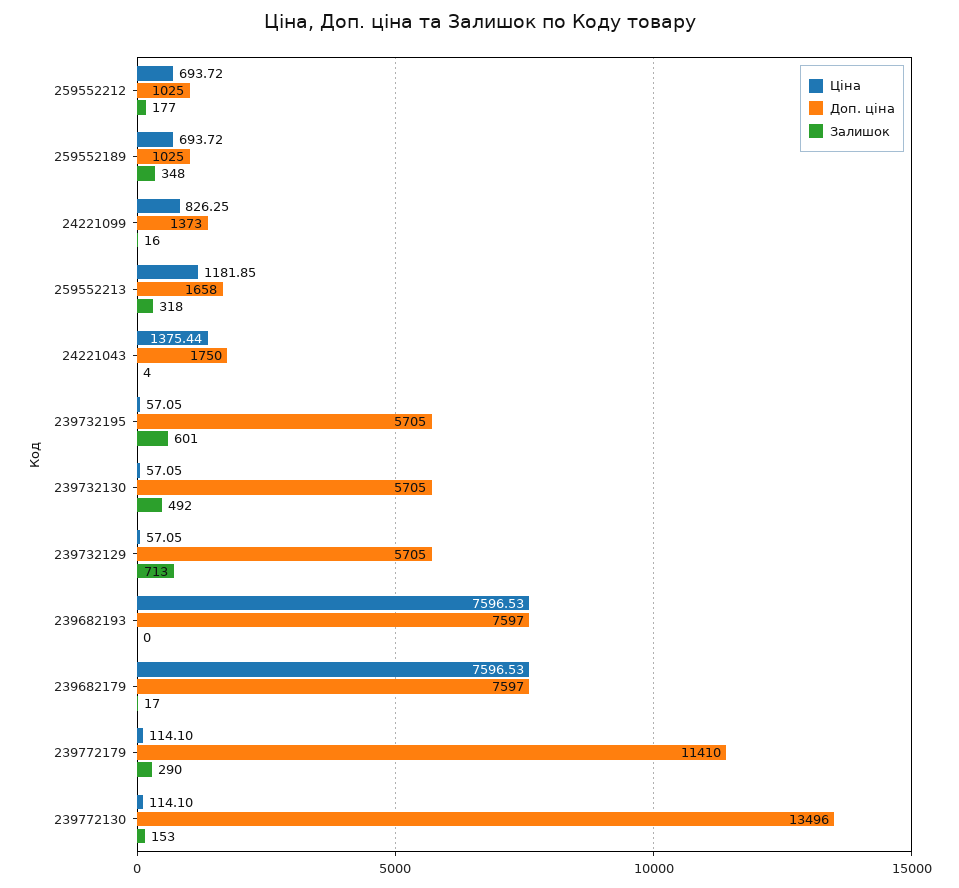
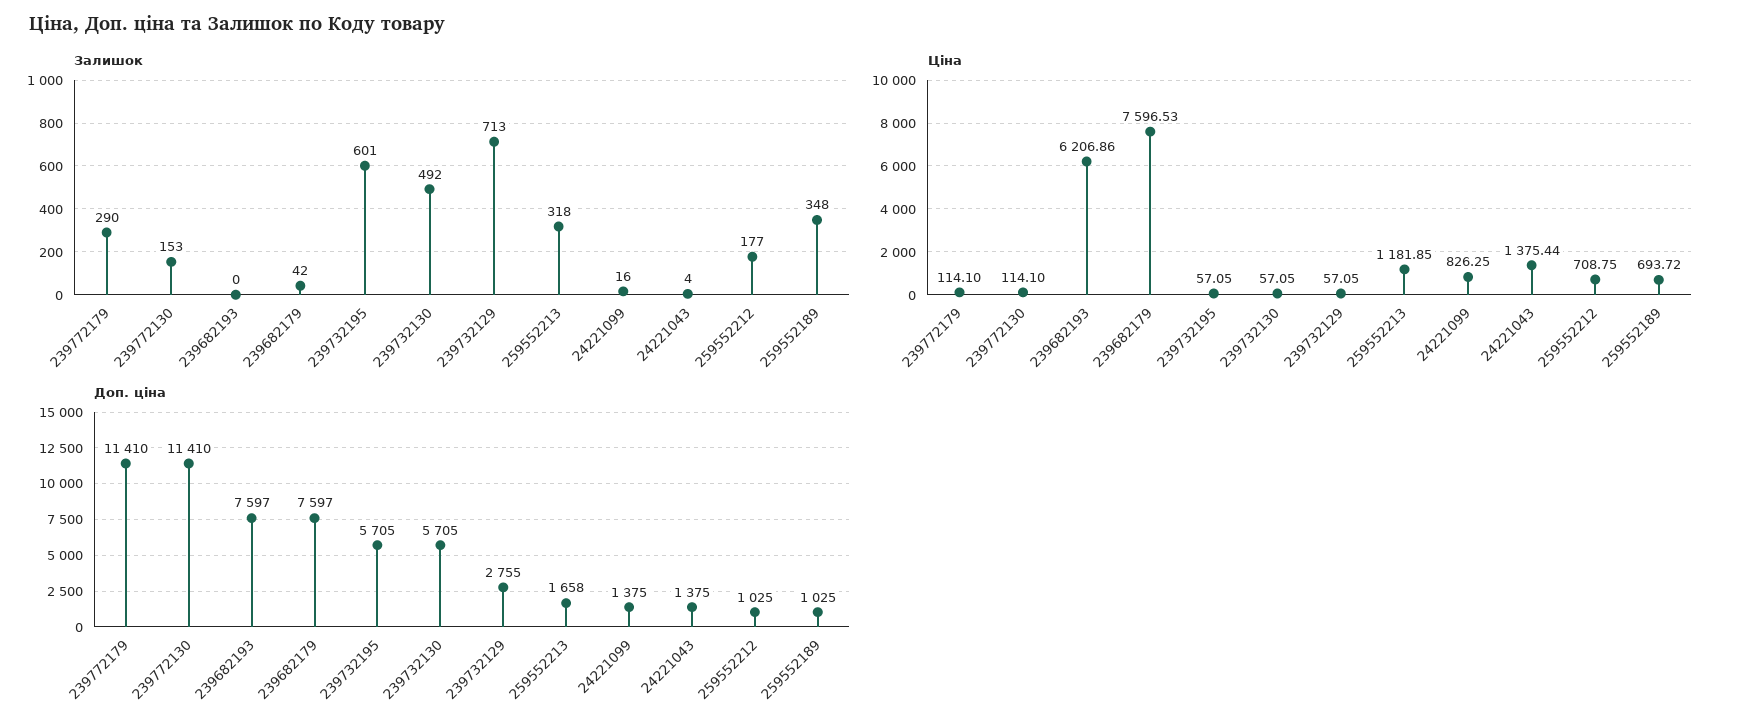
Ціна, 259552212: 693.72 -> 708.75
Доп. ціна, 24221099: 1373 -> 1375
Доп. ціна, 24221043: 1750 -> 1375
Доп. ціна, 239732129: 5705 -> 2755
Ціна, 239682193: 7596.53 -> 6206.86
Залишок, 239682179: 17 -> 42
Доп. ціна, 239772130: 13496 -> 11410

